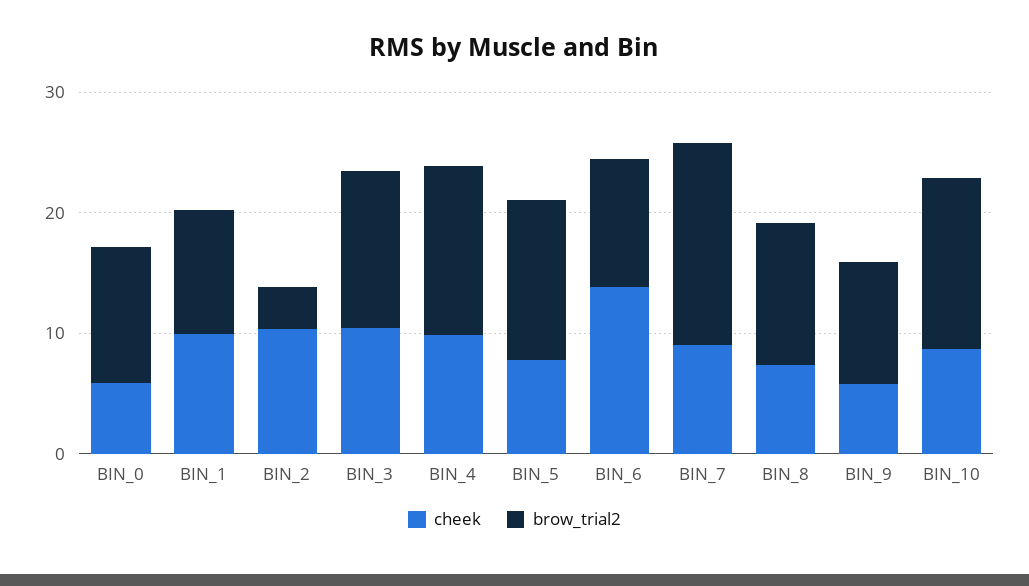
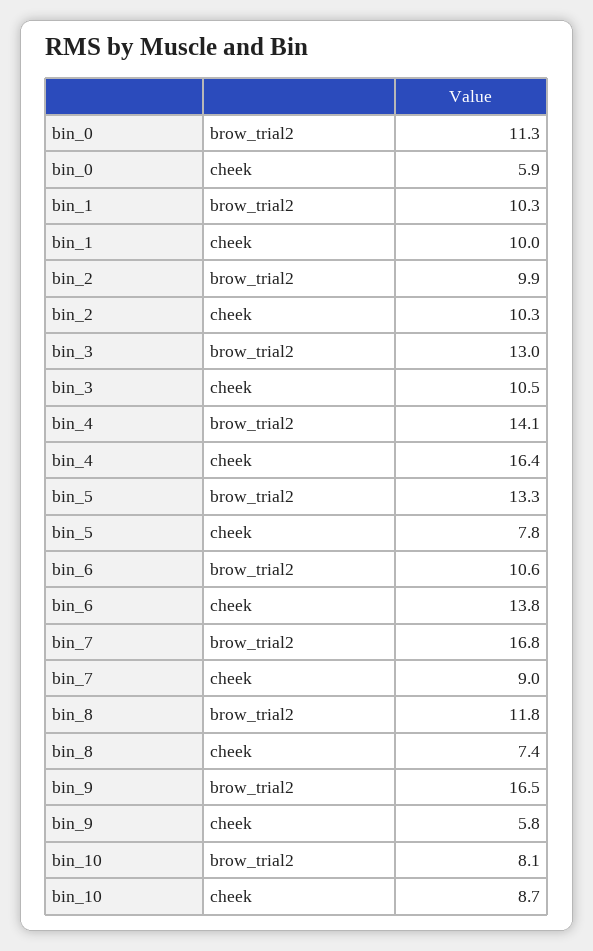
brow_trial2, BIN_2: 4 -> 9.9
cheek, BIN_4: 10 -> 16.4
brow_trial2, BIN_9: 10 -> 16.5
brow_trial2, BIN_10: 14 -> 8.1

